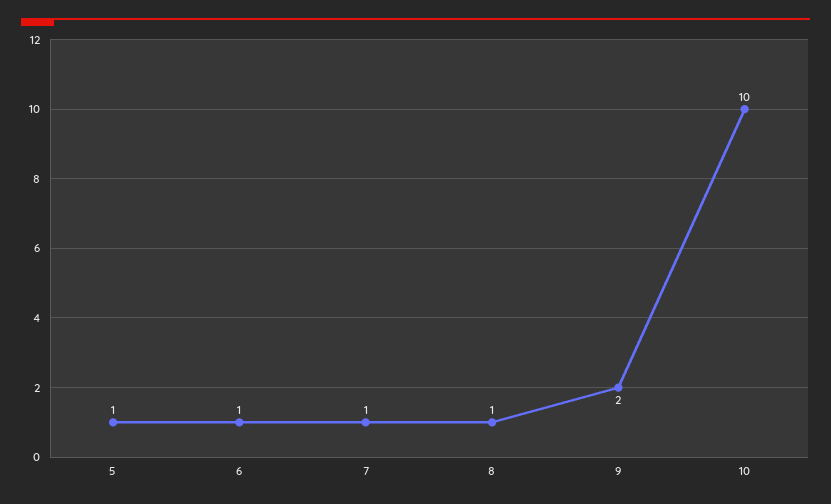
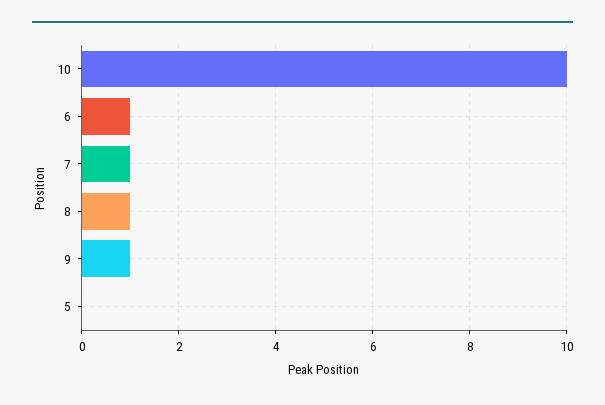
5: 1 -> 0
9: 2 -> 1

